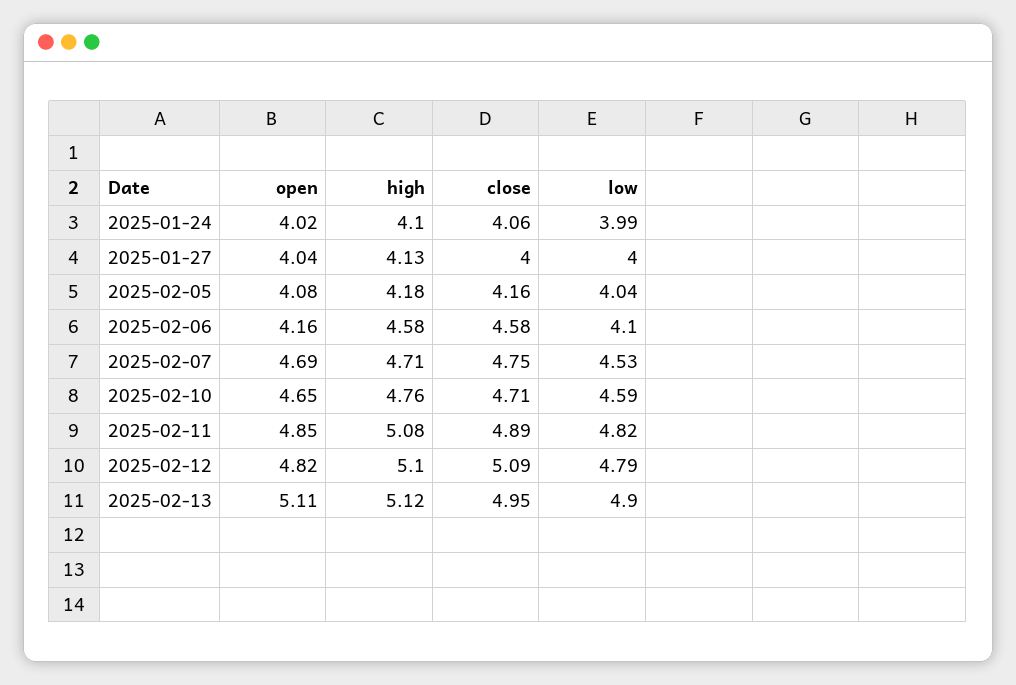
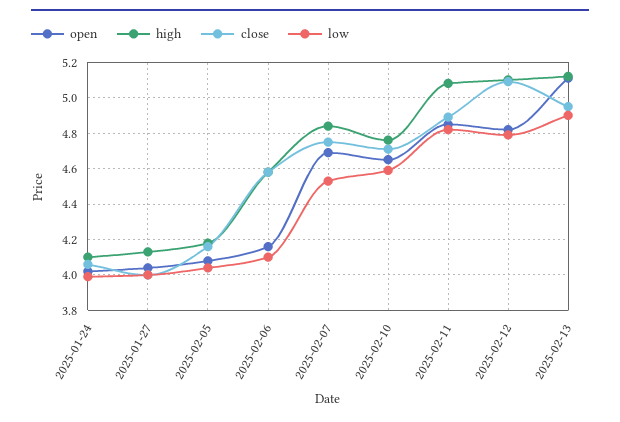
high, 2025-02-07: 4.71 -> 4.85

